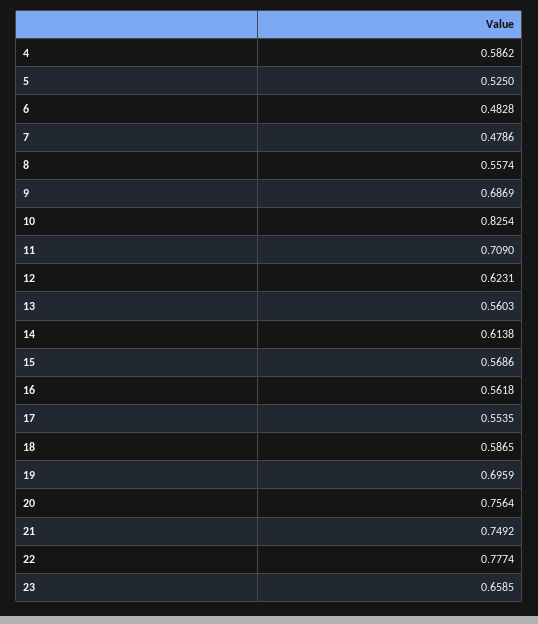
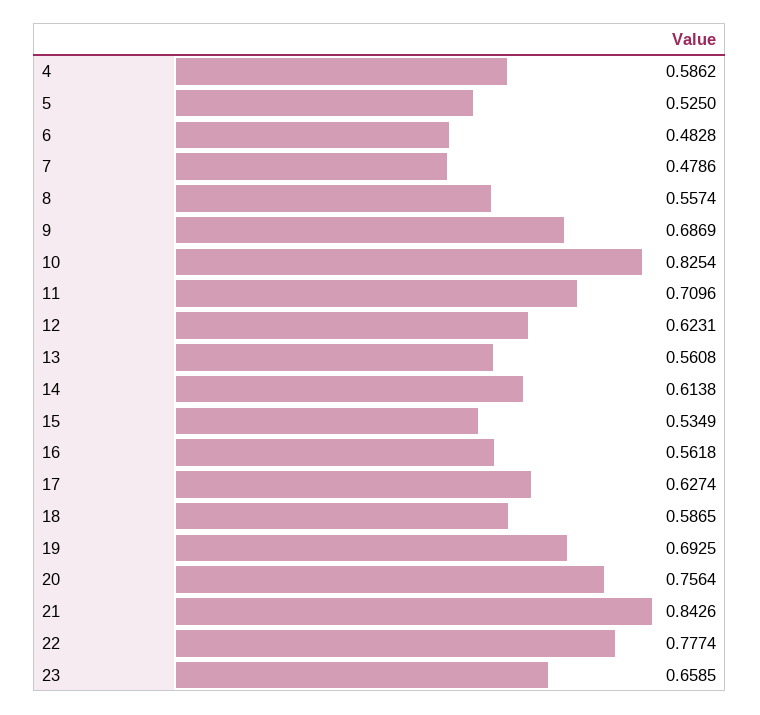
11: 0.709 -> 0.7096
13: 0.5603 -> 0.5608
15: 0.5686 -> 0.5349
17: 0.5535 -> 0.6274
19: 0.6959 -> 0.6925
21: 0.7492 -> 0.8426

